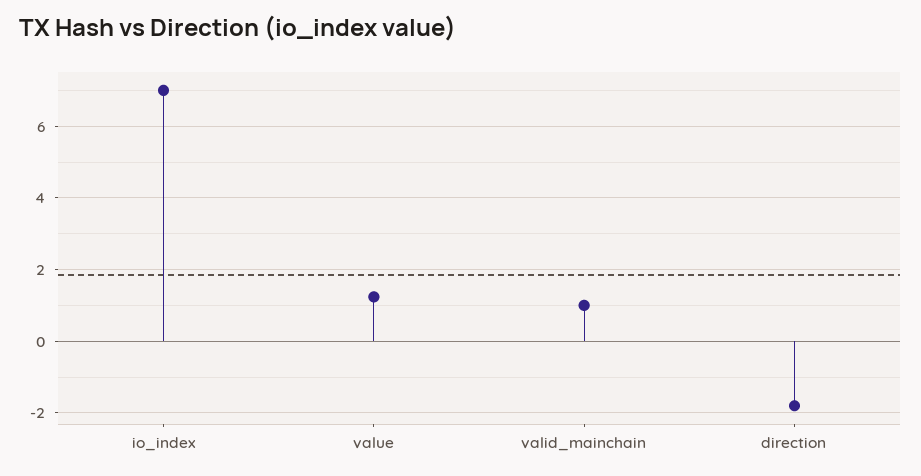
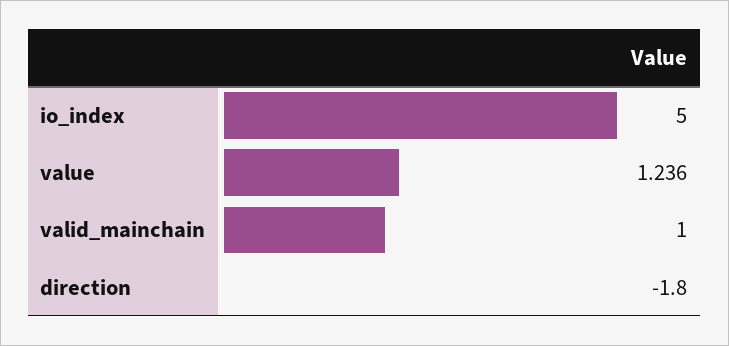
io_index: 7 -> 5

